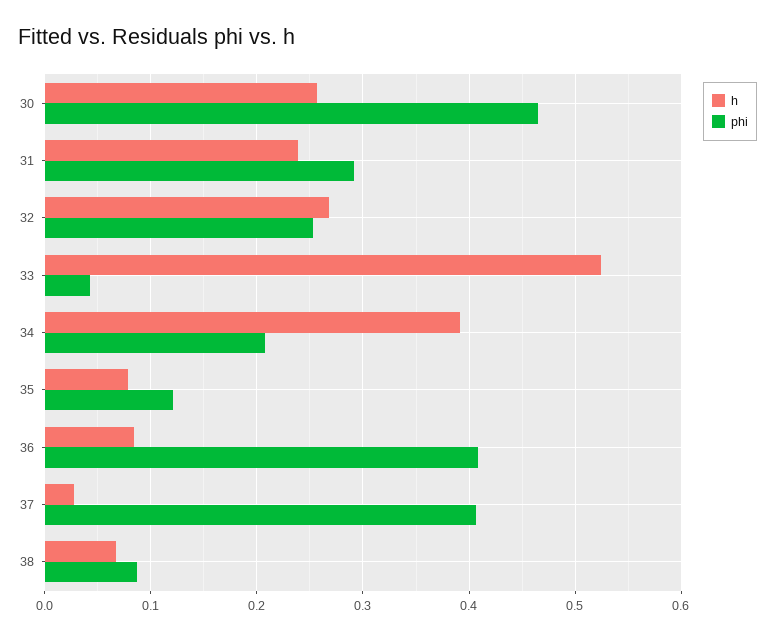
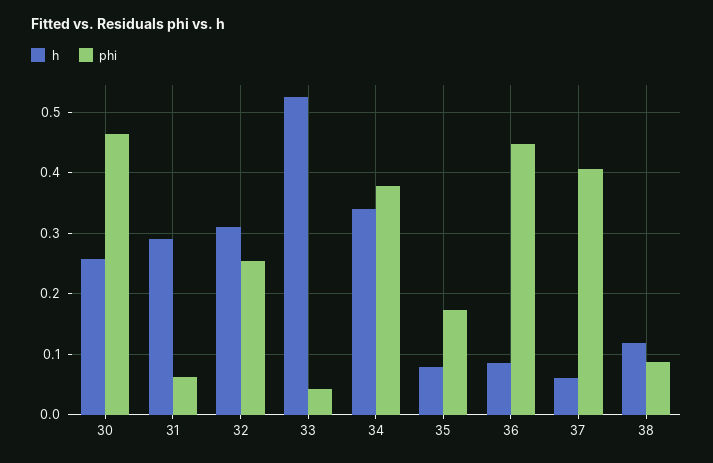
h, 31: 0.24 -> 0.29
phi, 31: 0.29 -> 0.06
h, 32: 0.27 -> 0.31
h, 34: 0.39 -> 0.34
phi, 34: 0.21 -> 0.38
phi, 35: 0.12 -> 0.17
phi, 36: 0.41 -> 0.45
h, 37: 0.03 -> 0.06
h, 38: 0.07 -> 0.12

